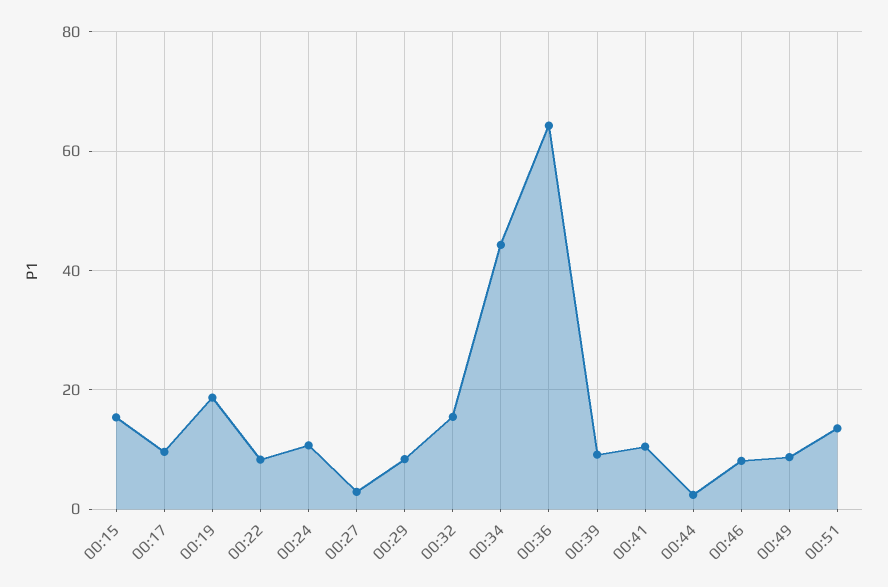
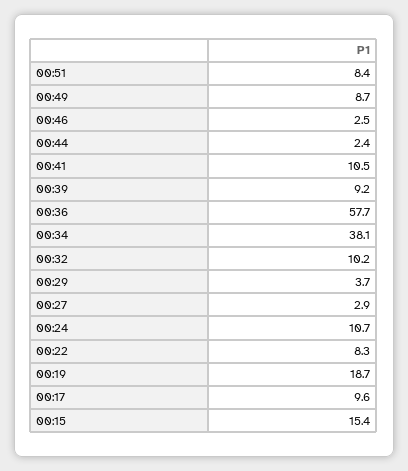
00:29: 8 -> 3.7
00:32: 16 -> 10.2
00:34: 44 -> 38.1
00:36: 64 -> 57.7
00:46: 8 -> 2.5
00:51: 14 -> 8.4

